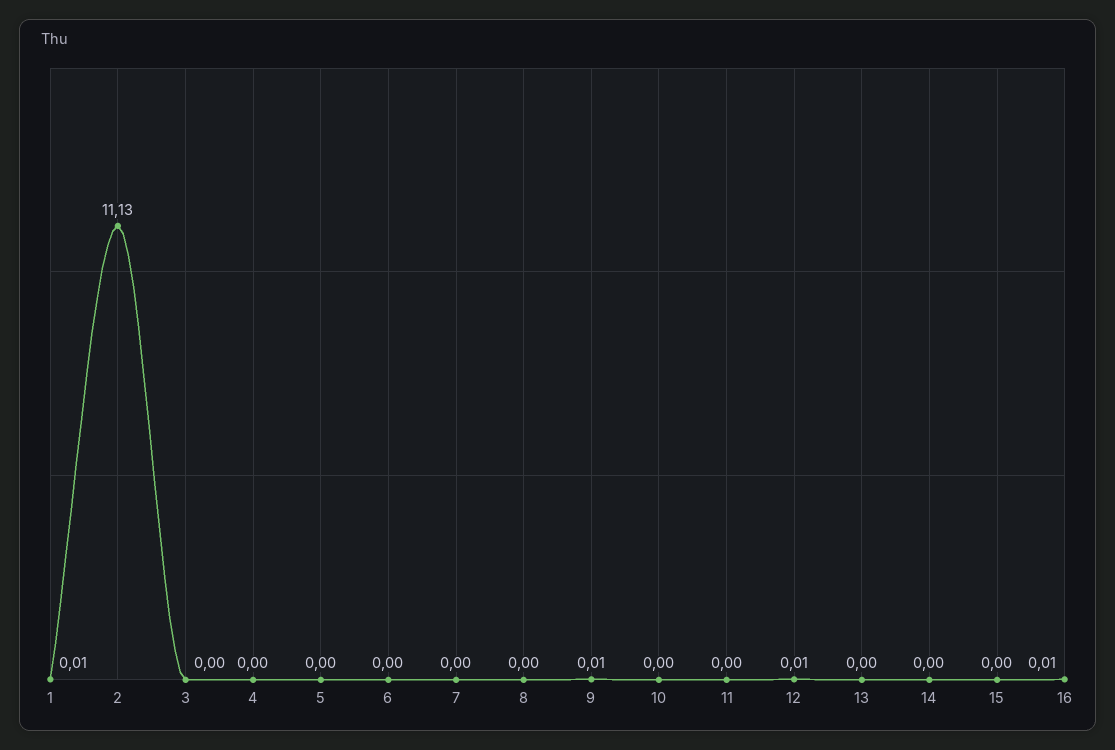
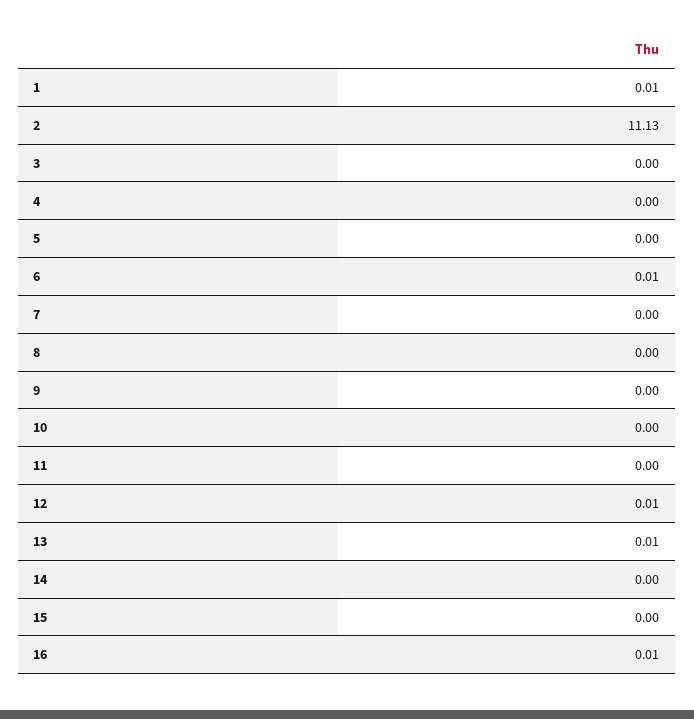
6: 0 -> 0.01
9: 0.01 -> 0
13: 0 -> 0.01

